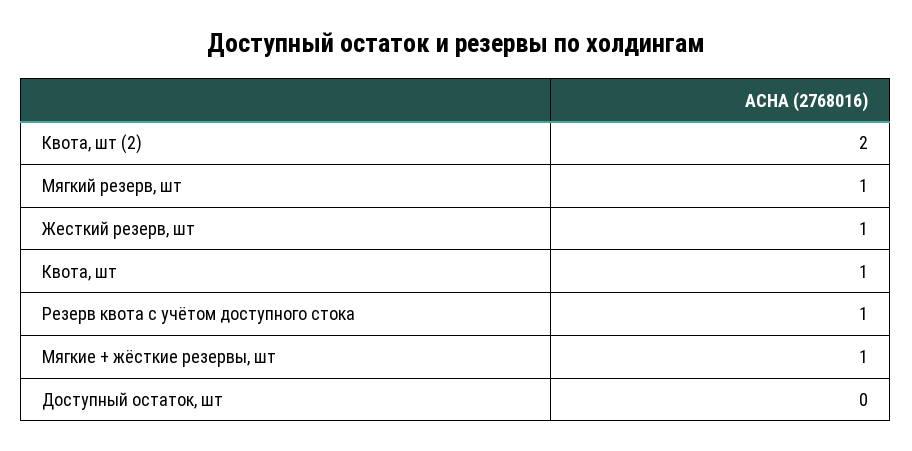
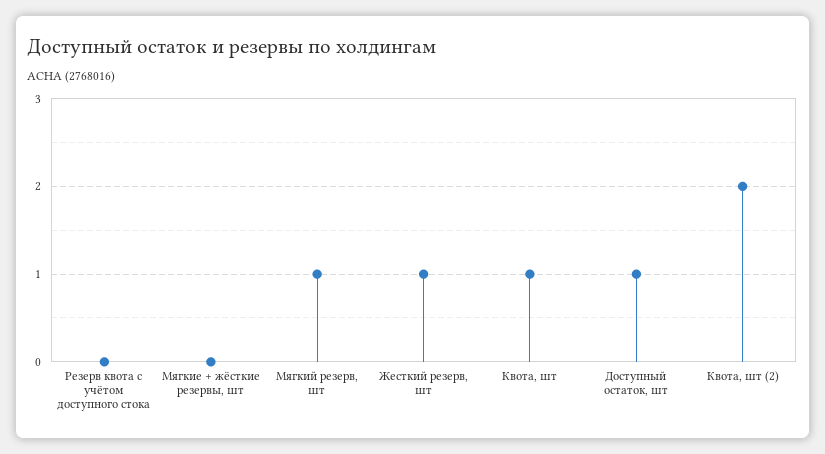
Резерв квота с учётом доступного стока: 1 -> 0
Мягкие + жёсткие резервы, шт: 1 -> 0
Доступный остаток, шт: 0 -> 1

